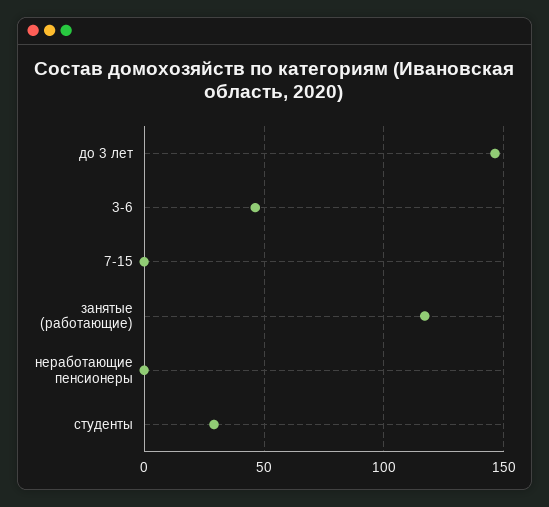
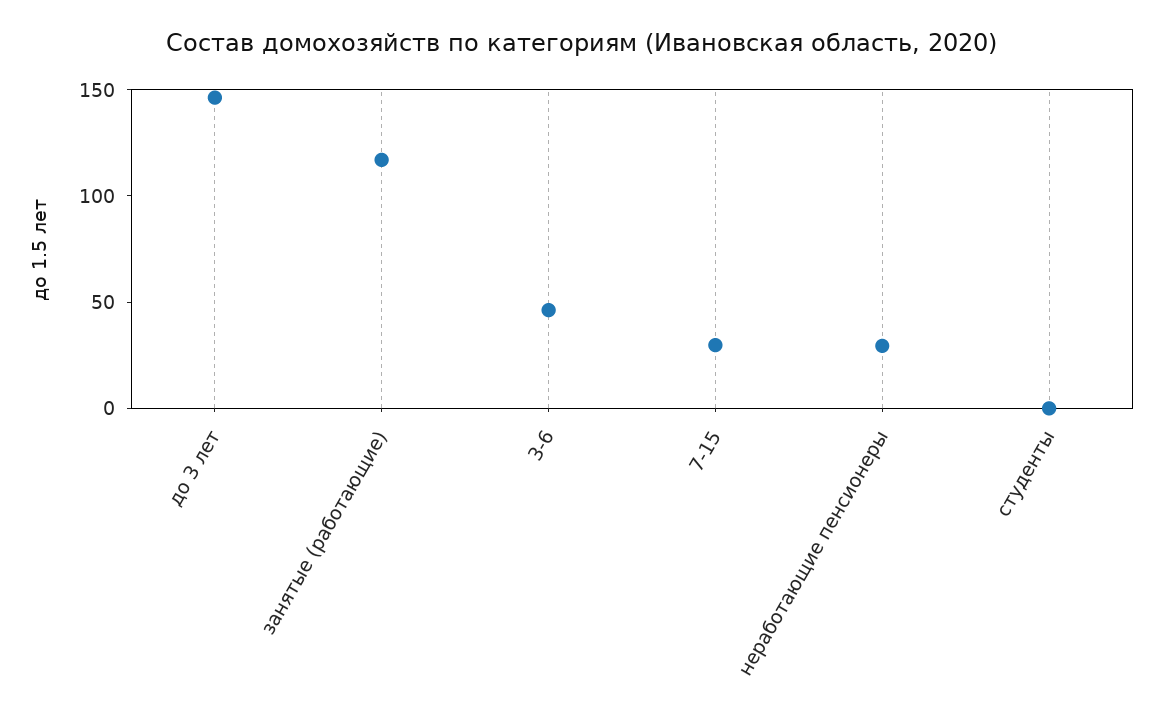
7-15: 0 -> 30
неработающие пенсионеры: 0 -> 30
студенты: 30 -> 0

